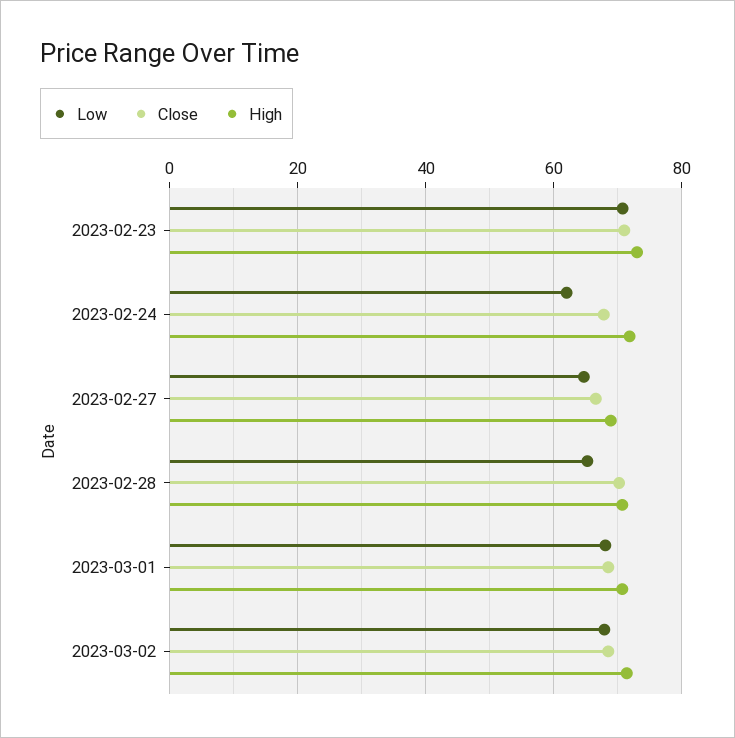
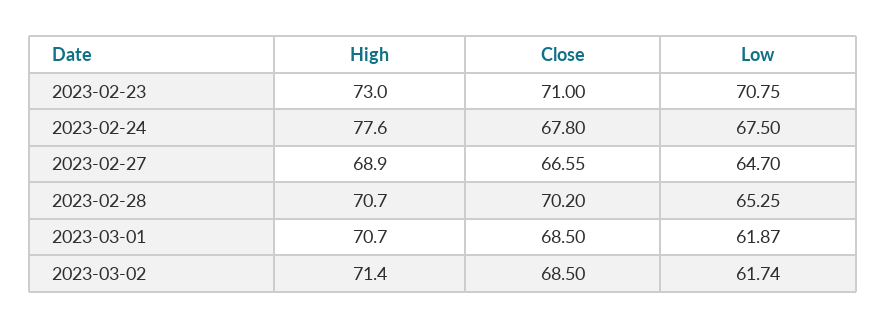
Low, 2023-02-24: 62 -> 67.5
High, 2023-02-24: 72 -> 77.6
Low, 2023-03-01: 68 -> 61.87
Low, 2023-03-02: 68 -> 61.74

